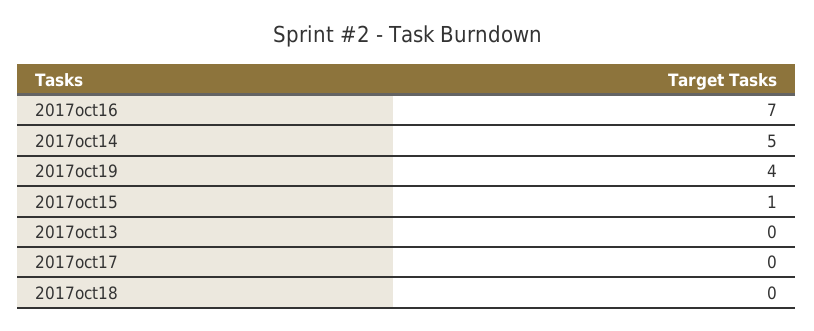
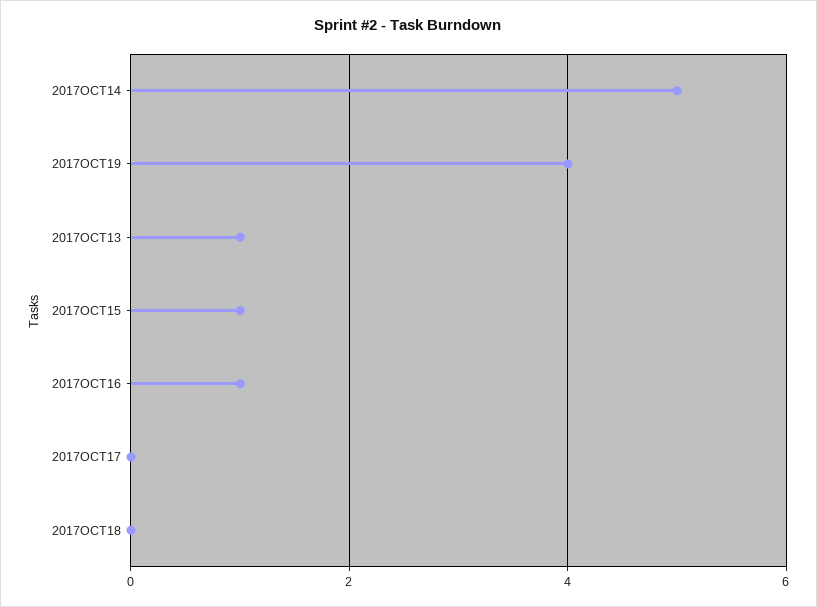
2017oct16: 7 -> 1
2017oct13: 0 -> 1

